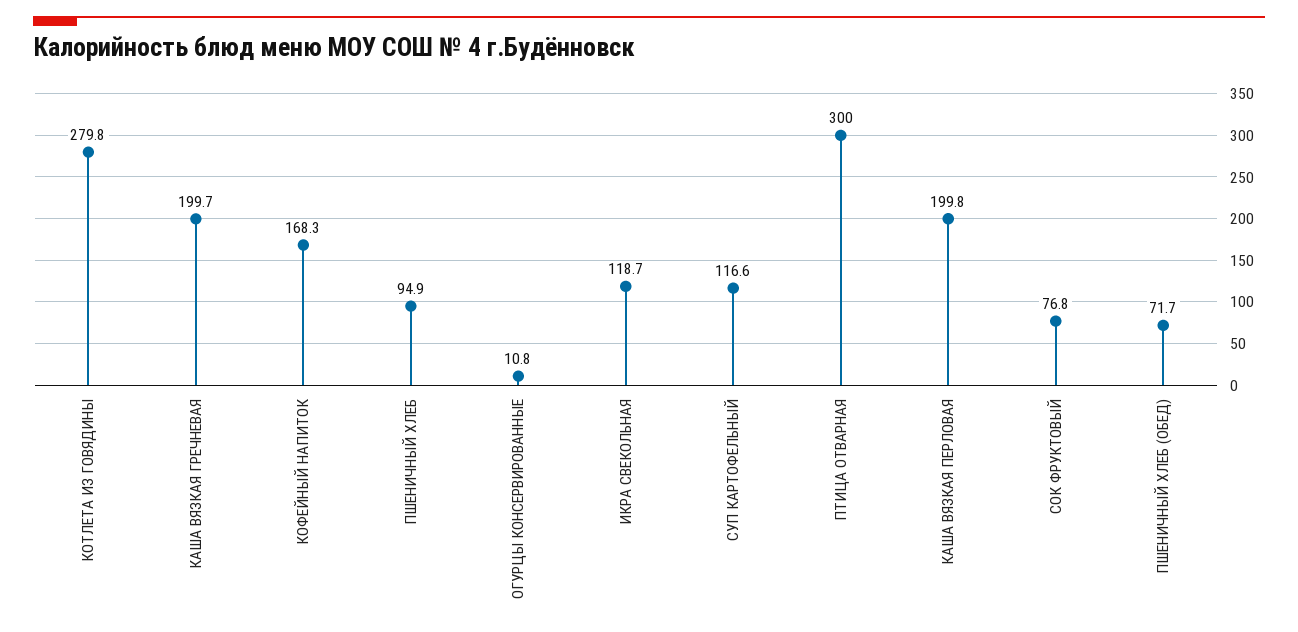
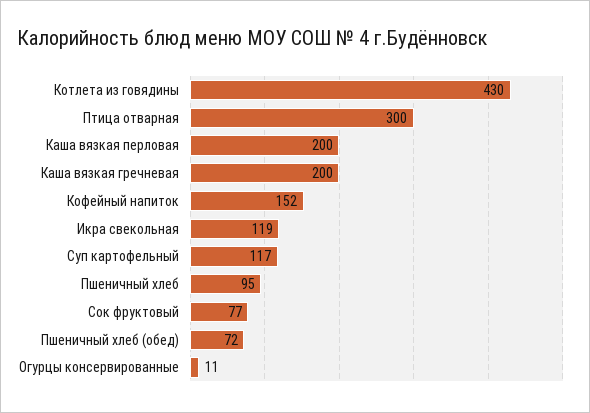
КОТЛЕТА ИЗ ГОВЯДИНЫ: 279.8 -> 430
КОФЕЙНЫЙ НАПИТОК: 168.3 -> 152

